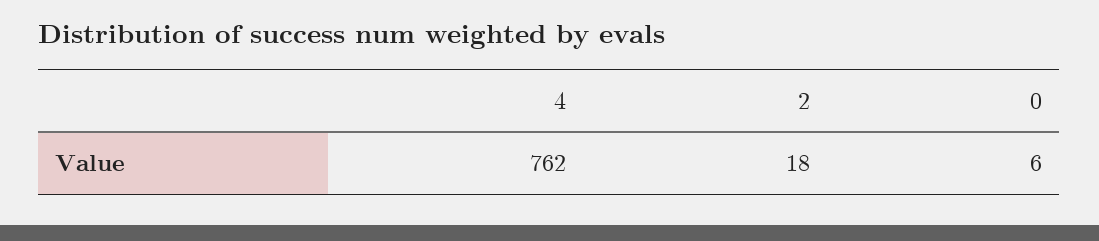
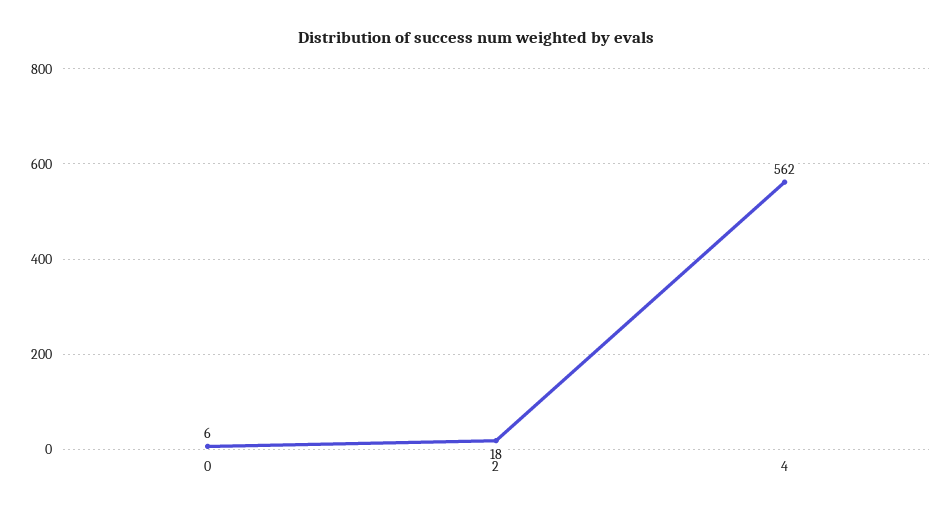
4: 762 -> 562

